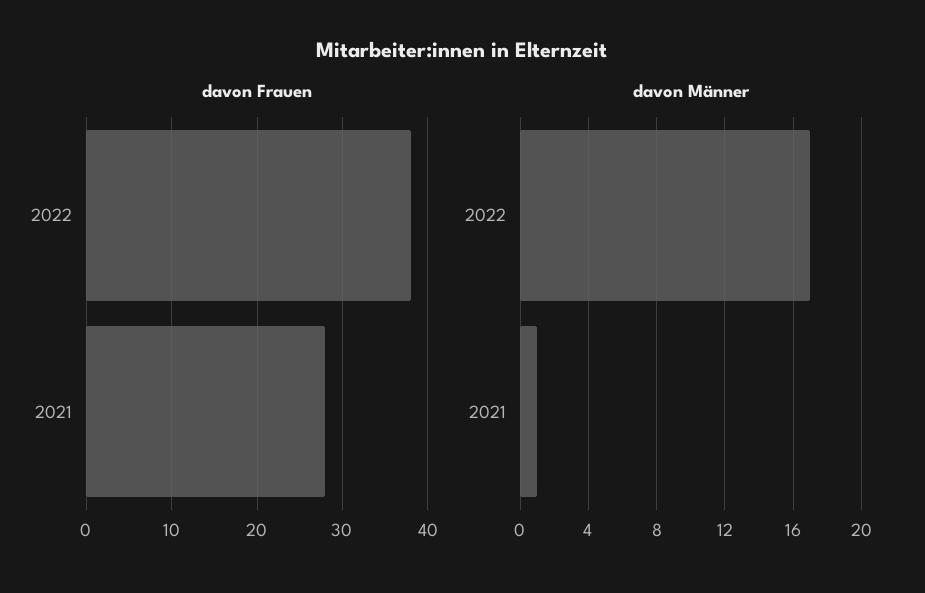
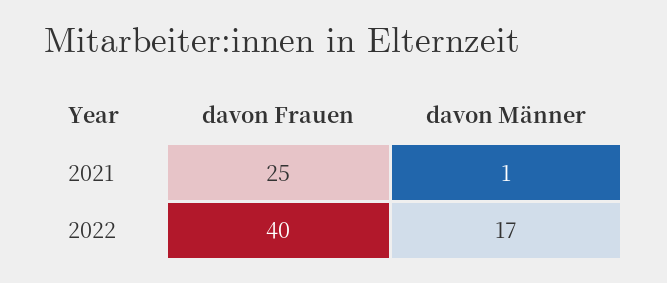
davon Frauen, 2022: 38 -> 40
davon Frauen, 2021: 28 -> 25

